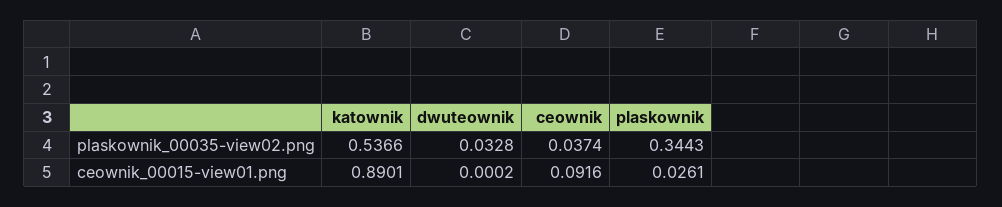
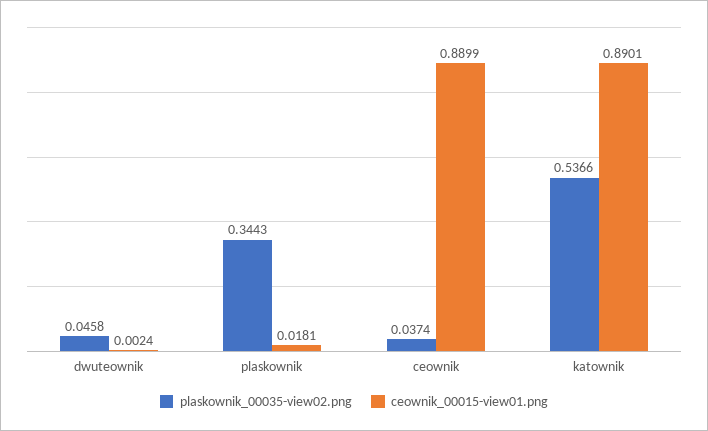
plaskownik_00035-view02.png, dwuteownik: 0.0328 -> 0.0458
ceownik_00015-view01.png, dwuteownik: 0.0002 -> 0.0024
ceownik_00015-view01.png, ceownik: 0.0916 -> 0.8899
ceownik_00015-view01.png, plaskownik: 0.0261 -> 0.0181

